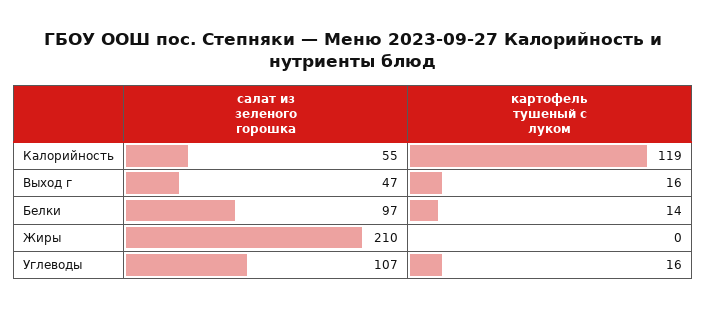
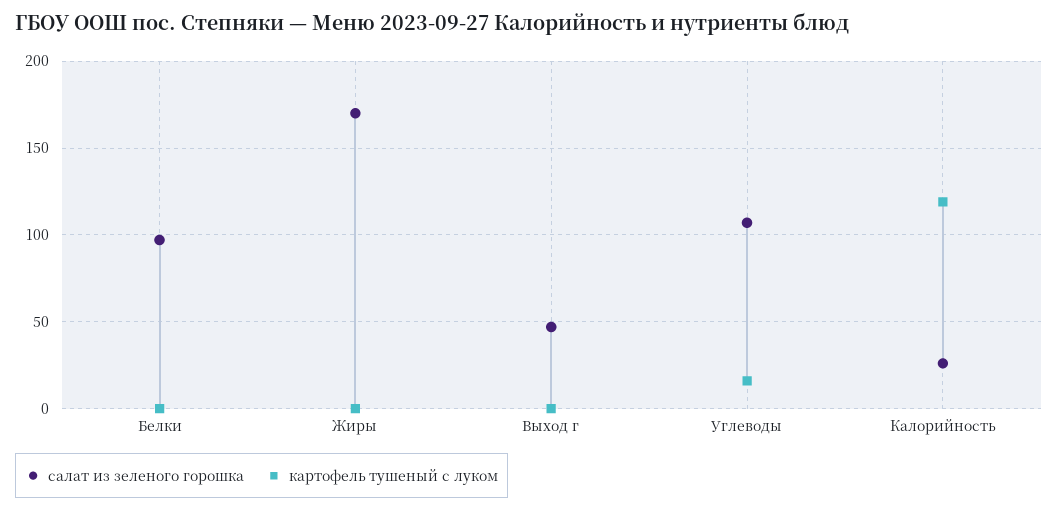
салат из зеленого горошка, Калорийность: 55 -> 25
картофель тушеный с луком, Выход г: 16 -> 0
картофель тушеный с луком, Белки: 14 -> 0
салат из зеленого горошка, Жиры: 210 -> 170

